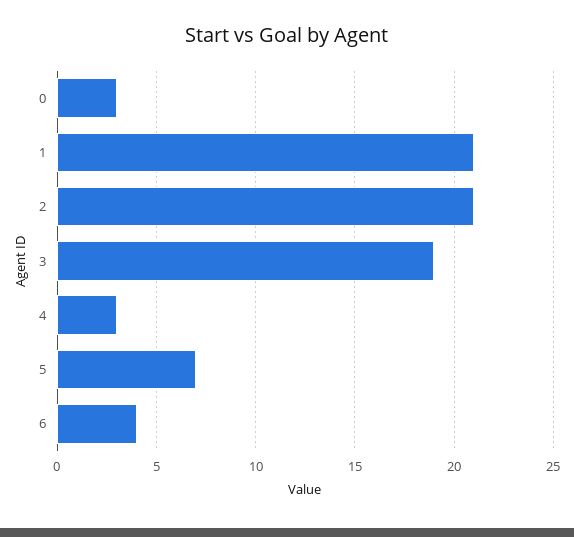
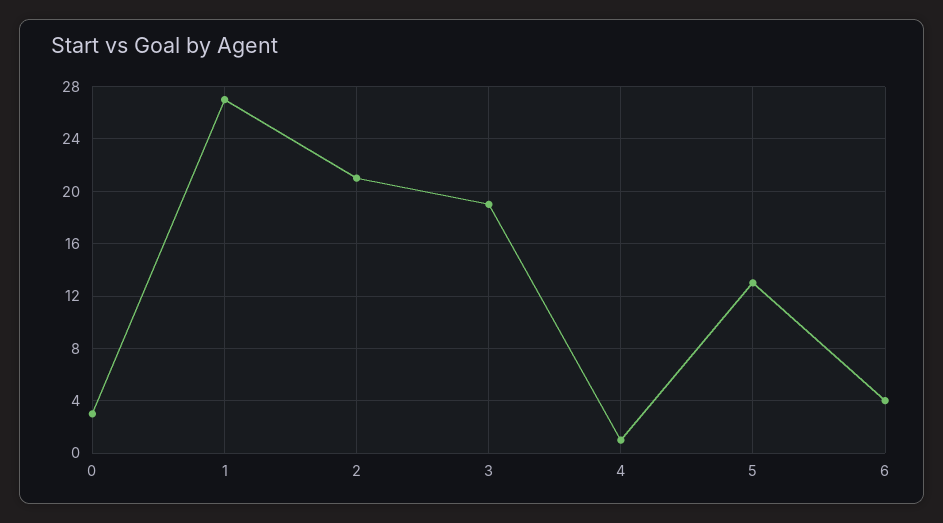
1: 21 -> 27
4: 3 -> 1
5: 7 -> 13

